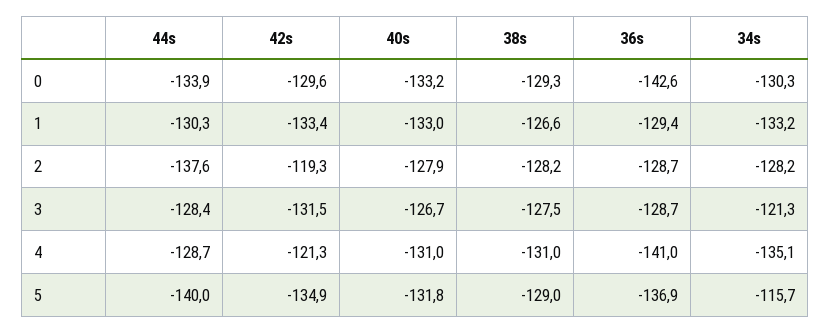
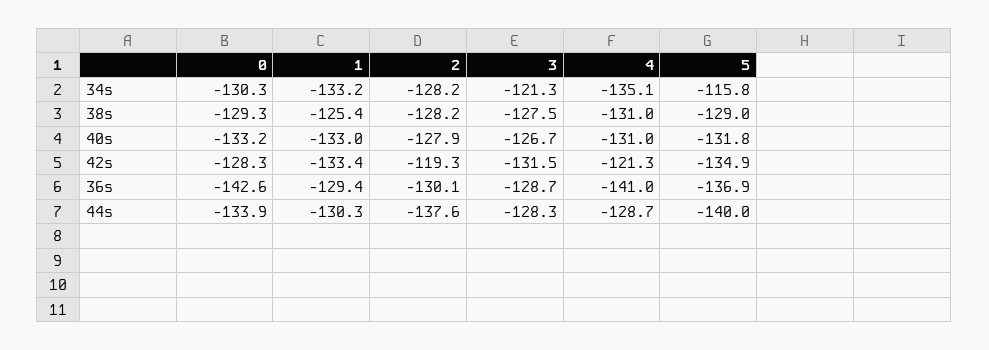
42s, 0: -129.6 -> -128.3
38s, 1: -126.6 -> -125.4
36s, 2: -128.7 -> -130.1
44s, 3: -128.4 -> -128.3
34s, 5: -115.7 -> -115.8

